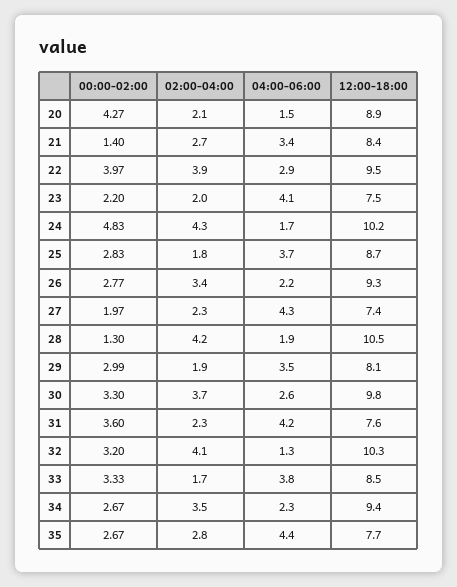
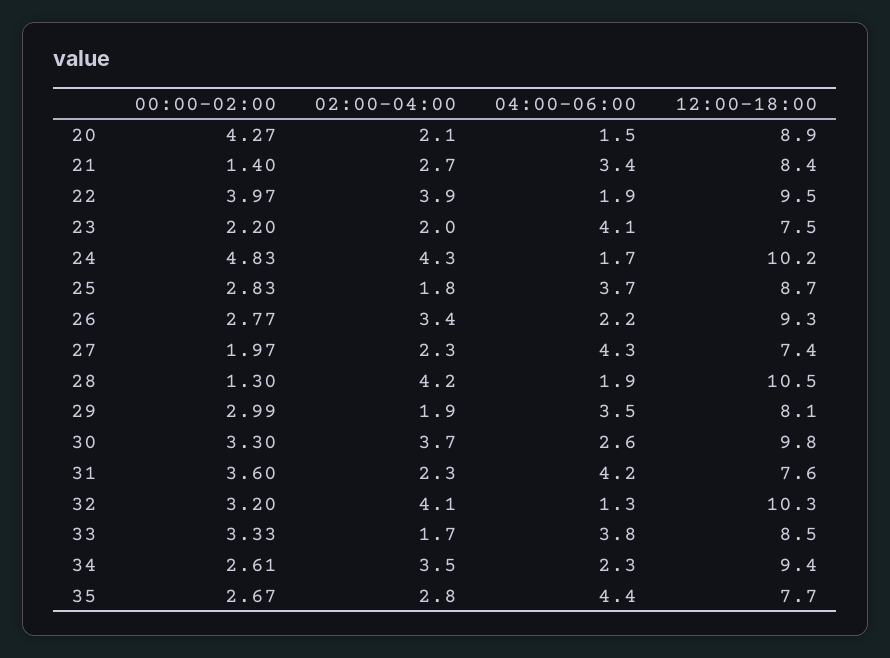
04:00-06:00, 22: 2.9 -> 1.9
00:00-02:00, 34: 2.67 -> 2.61

